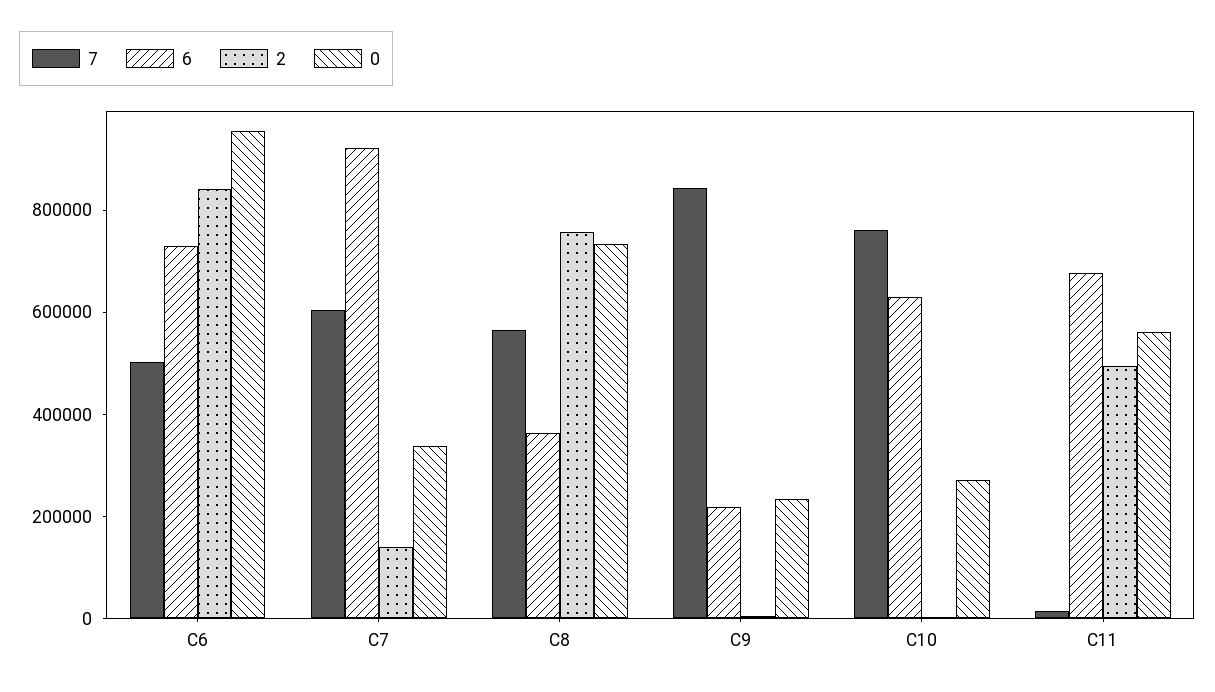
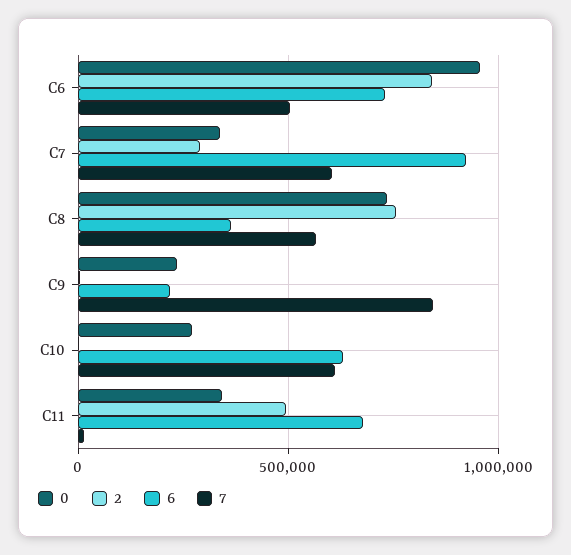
2, C7: 150000 -> 300000
7, C10: 750000 -> 600000
0, C11: 550000 -> 350000

